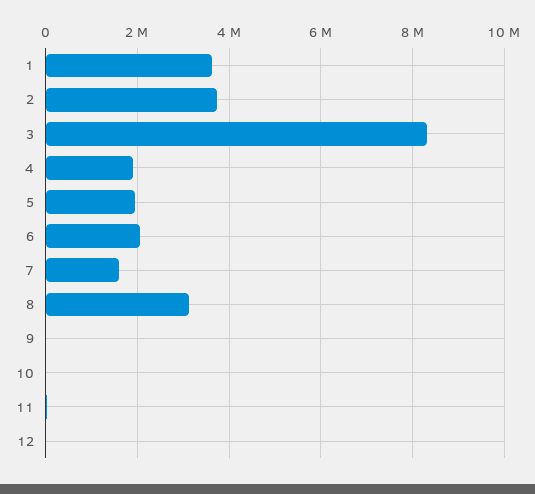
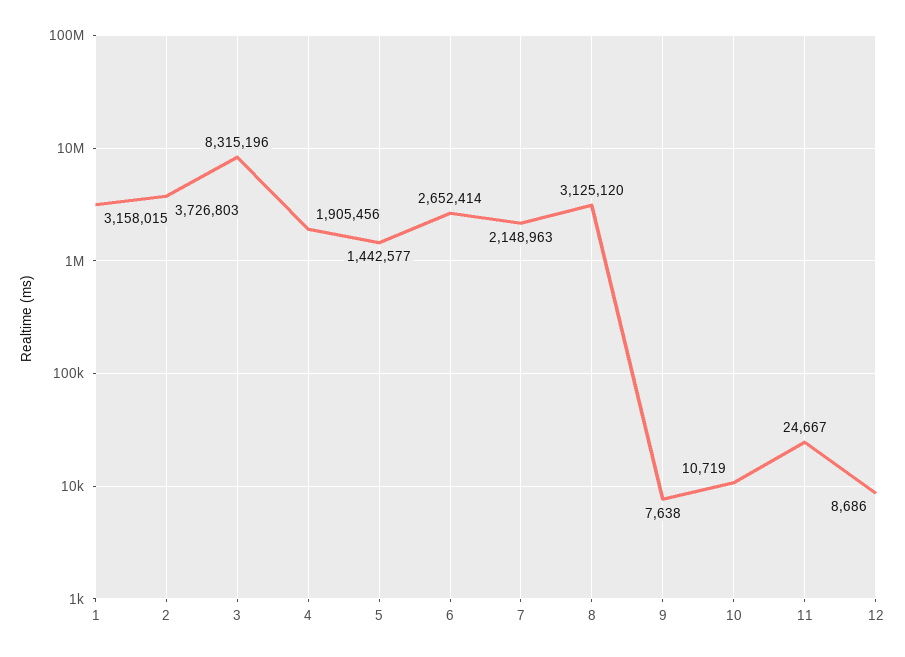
1: 3600000 -> 3158015
5: 2000000 -> 1442577
6: 2000000 -> 2652414
7: 1600000 -> 2148963

